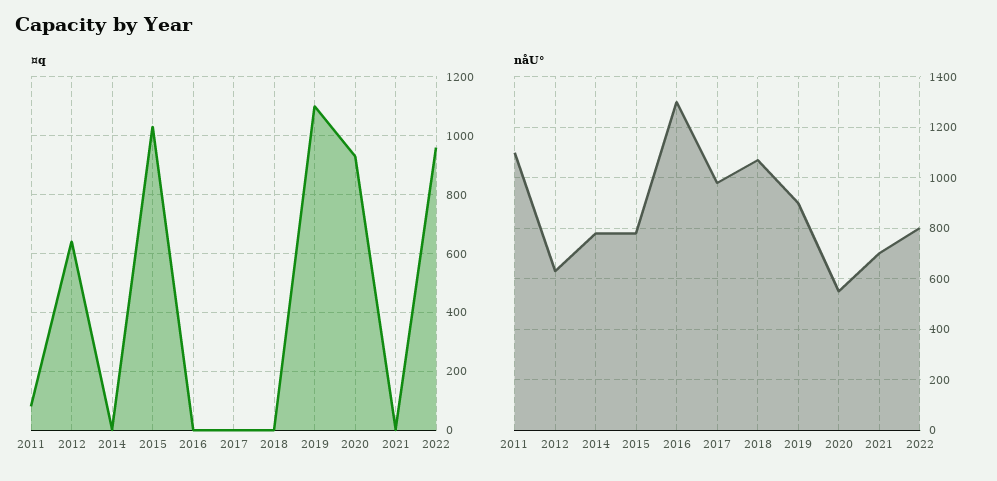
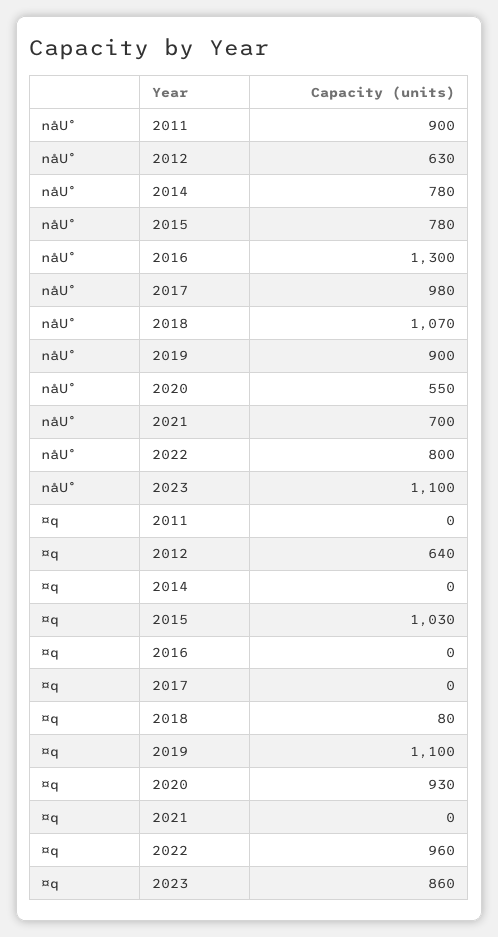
¤q, 2011: 75 -> 0
¤q, 2018: 0 -> 80
nåU°, 2011: 1100 -> 900
nåU°, 2023: none -> 1100
¤q, 2023: none -> 860

